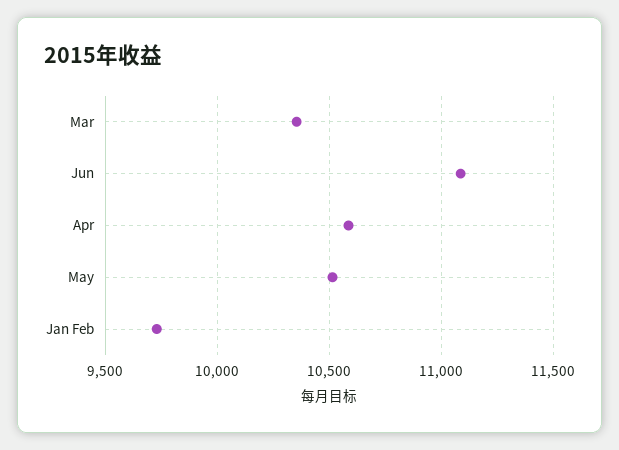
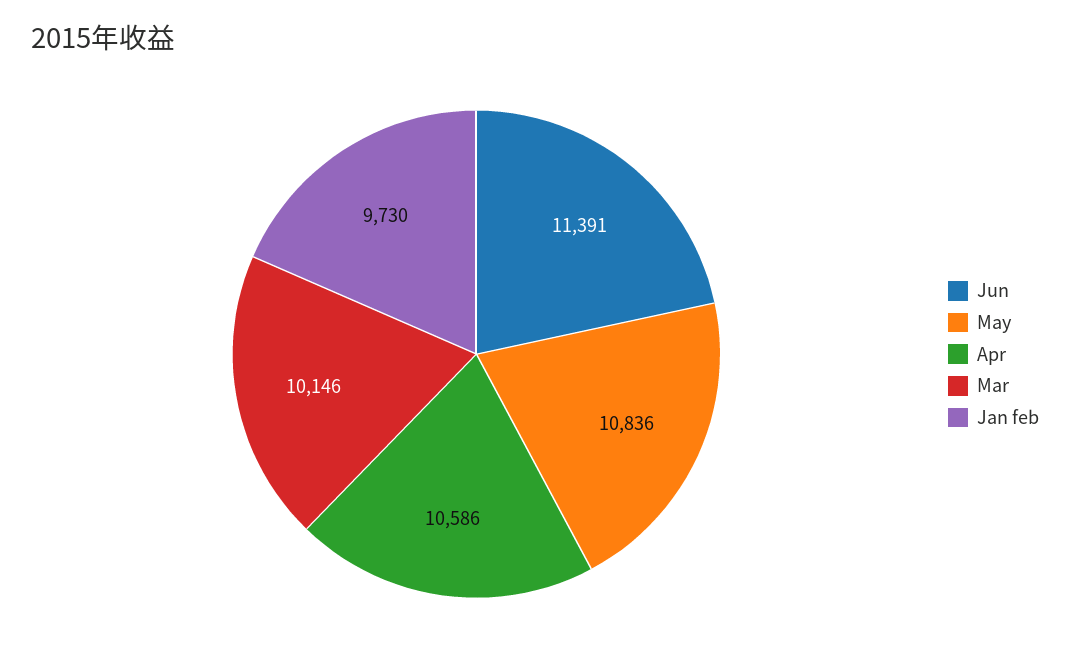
Mar: 10350 -> 10146
Jun: 11100 -> 11391
May: 10500 -> 10836

